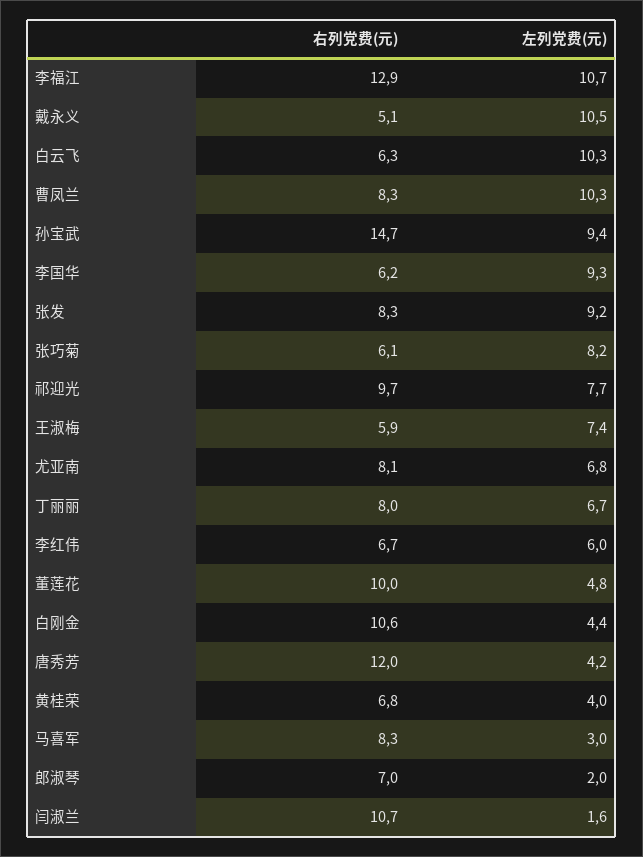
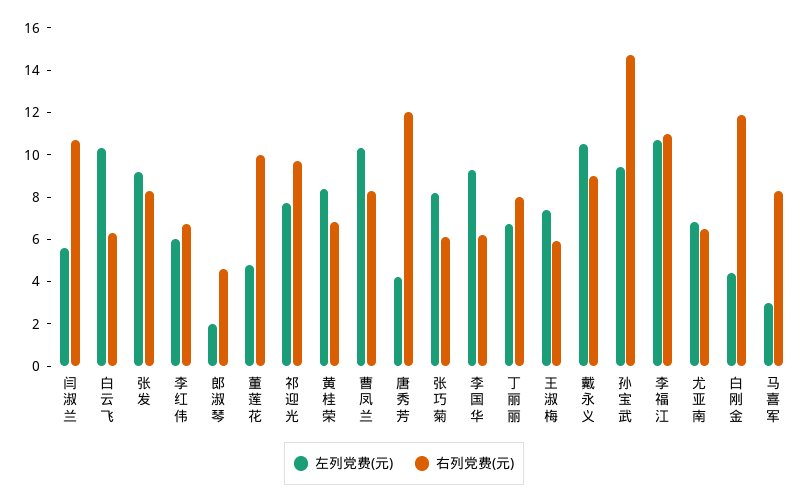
右列党费(元), 李福江: 12.9 -> 11
右列党费(元), 戴永义: 5.1 -> 9
右列党费(元), 尤亚南: 8.1 -> 6.5
右列党费(元), 白刚金: 10.6 -> 12
左列党费(元), 黄桂荣: 4 -> 8.5
右列党费(元), 郎淑琴: 7 -> 4.5
左列党费(元), 闫淑兰: 1.6 -> 5.5

